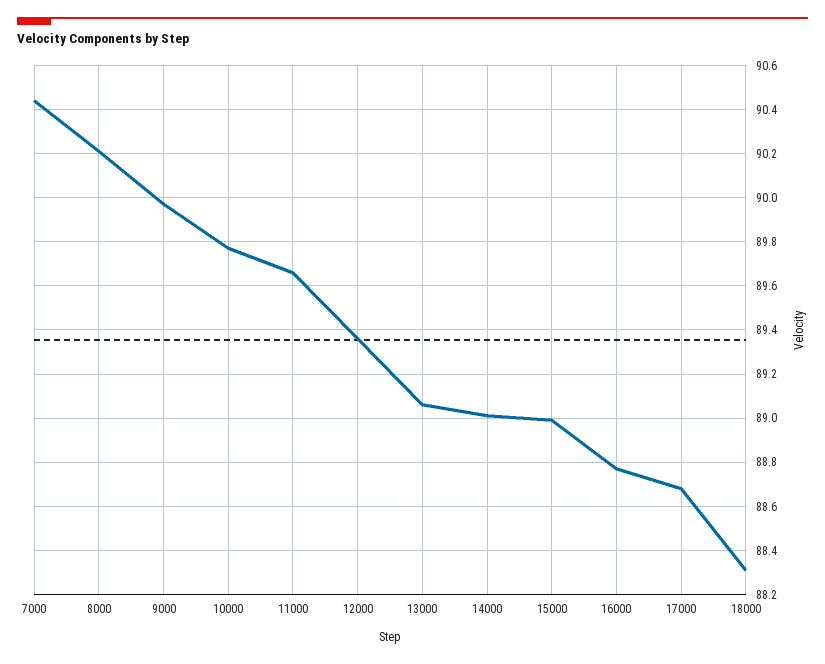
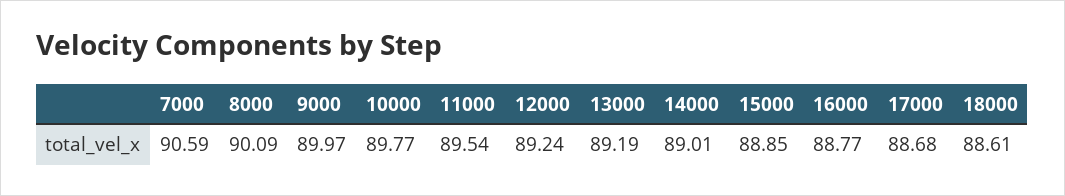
7000: 90.45 -> 90.59
8000: 90.2 -> 90.09
11000: 89.65 -> 89.54
12000: 89.35 -> 89.24
13000: 89.05 -> 89.19
15000: 89 -> 88.85
18000: 88.3 -> 88.61

